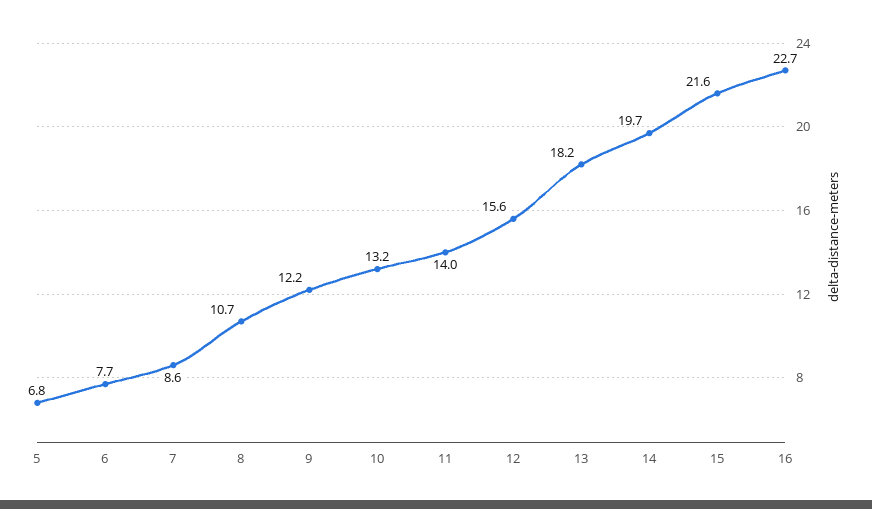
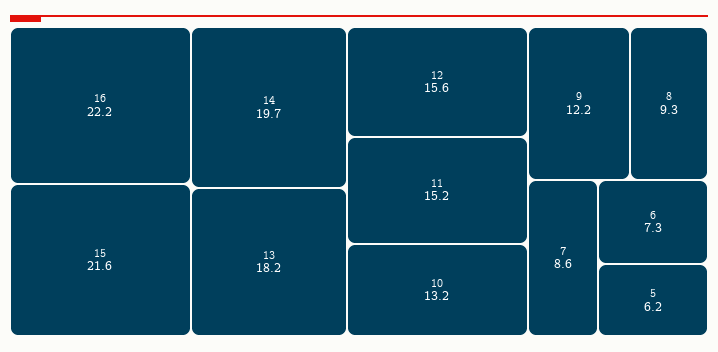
5: 6.8 -> 6.2
6: 7.7 -> 7.3
8: 10.7 -> 9.3
11: 14 -> 15.2
16: 22.7 -> 22.2

